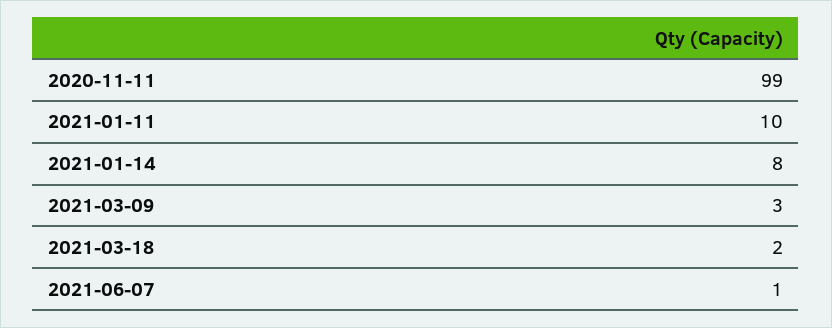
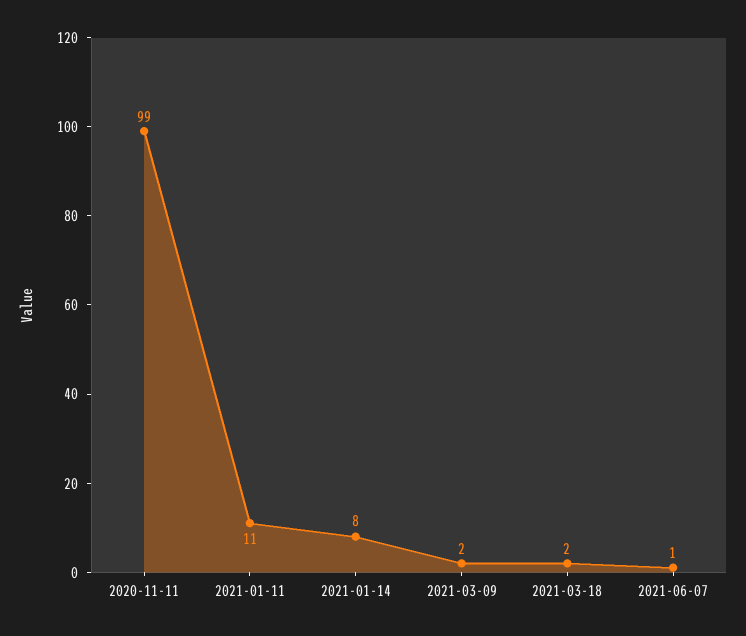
2021-01-11: 10 -> 11
2021-03-09: 3 -> 2

